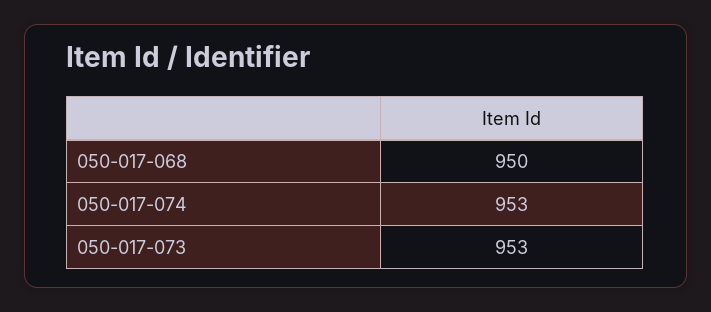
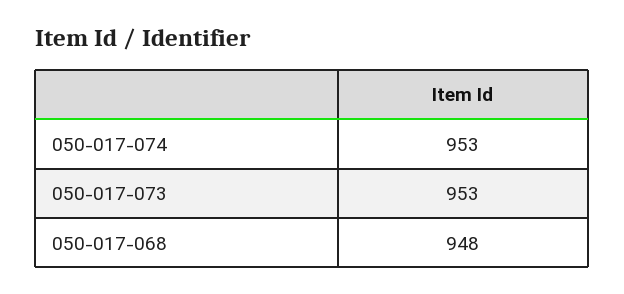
050-017-068: 950 -> 948

